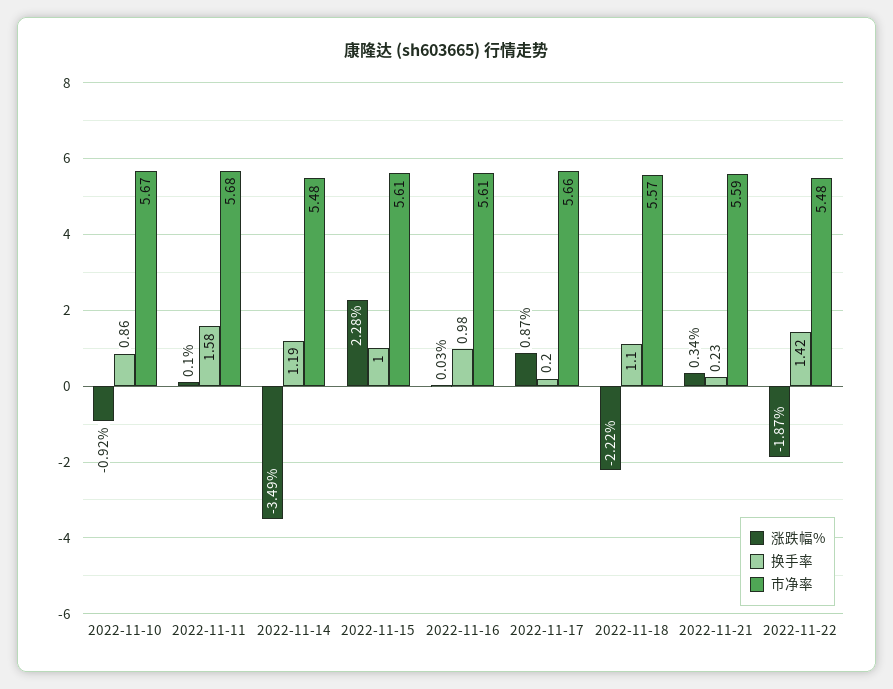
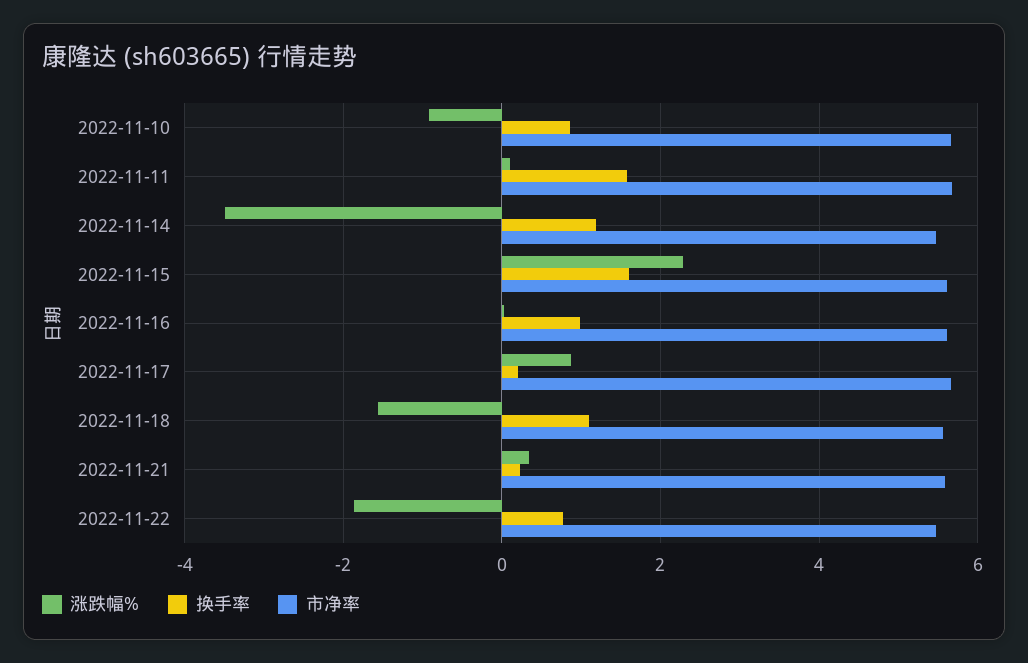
换手率, 2022-11-15: 1 -> 1.6
涨跌幅%, 2022-11-18: -2.22 -> -1.6
换手率, 2022-11-22: 1.42 -> 0.8

